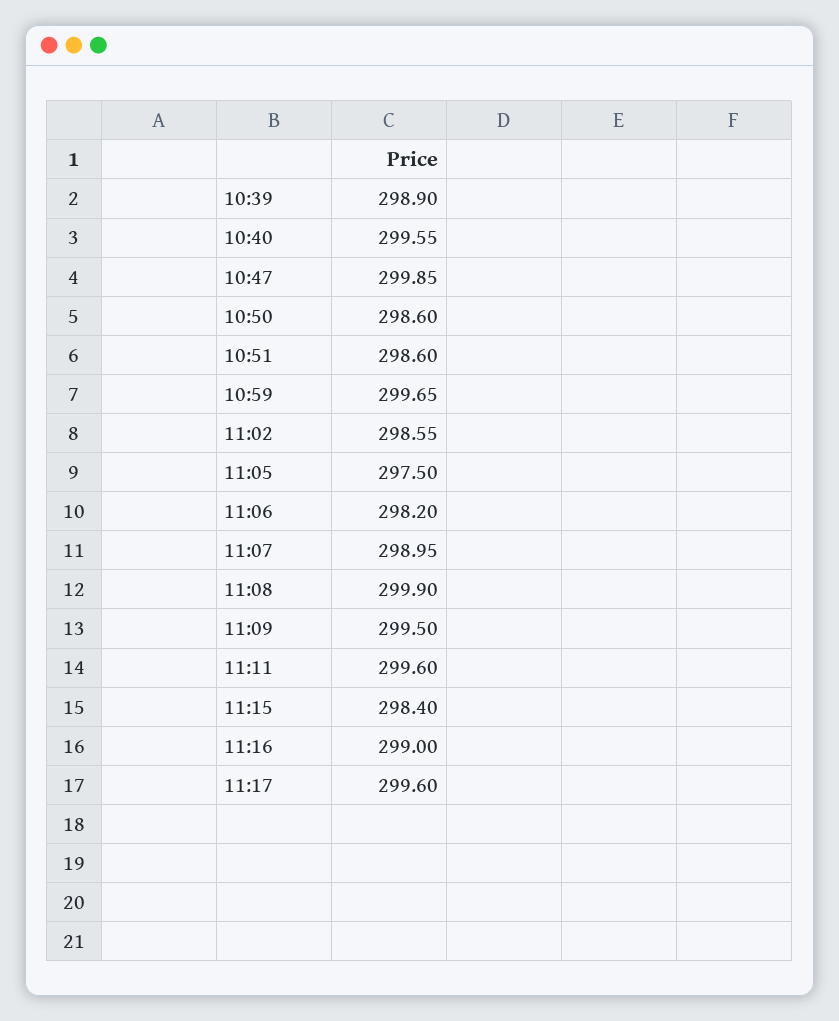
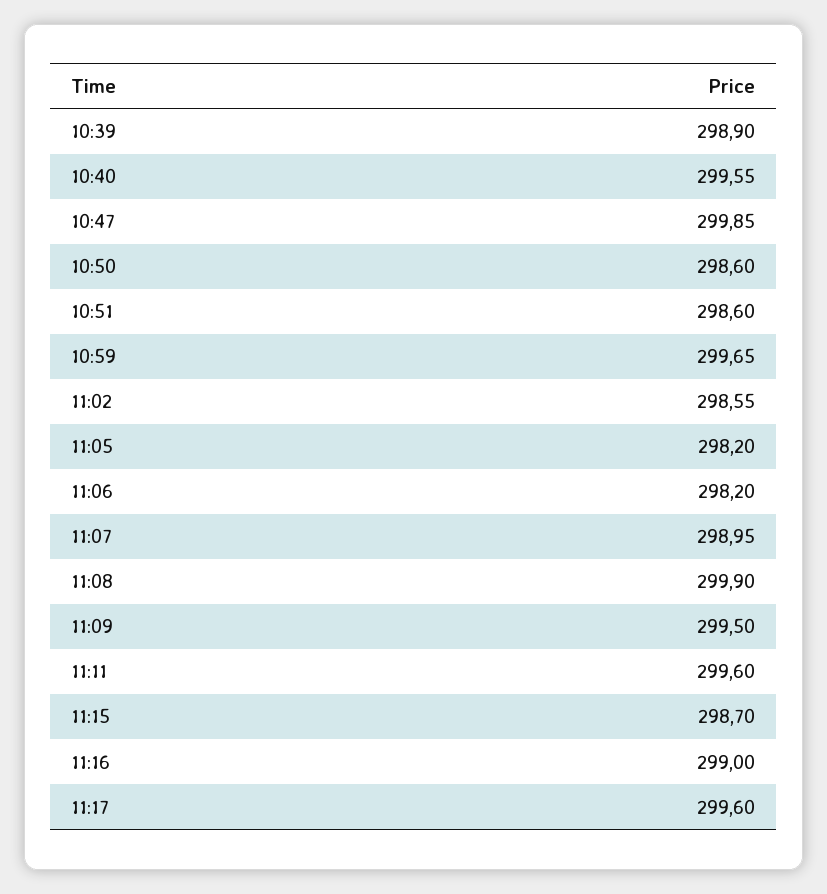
11:05: 297.5 -> 298.2
11:15: 298.4 -> 298.7

